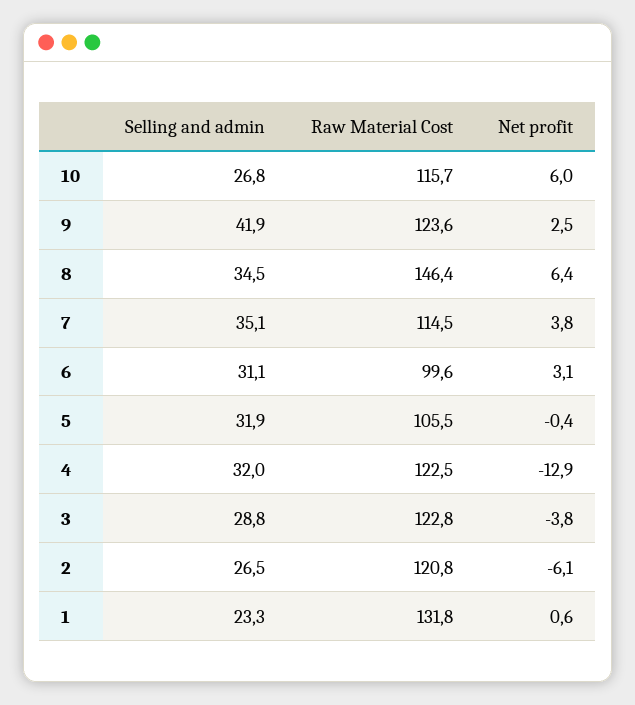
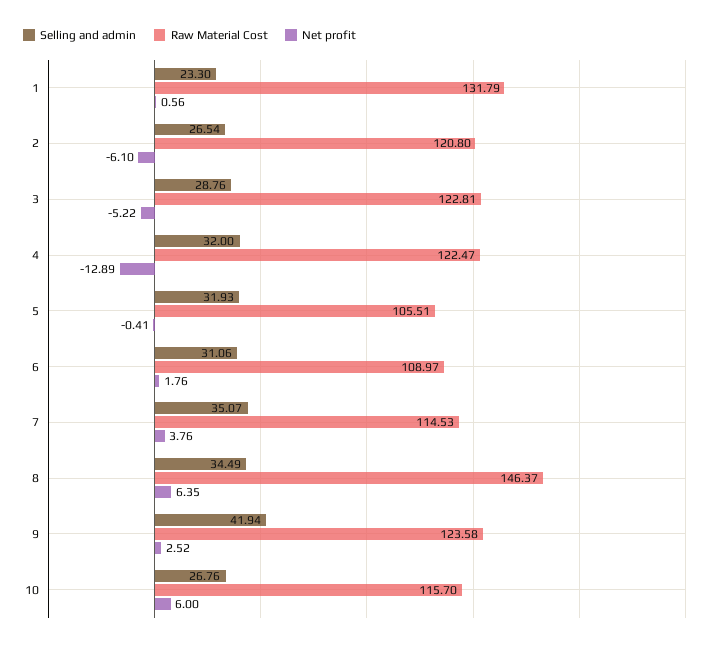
Raw Material Cost, 6: 99.6 -> 108.97
Net profit, 6: 3.1 -> 1.76
Net profit, 3: -3.8 -> -5.22

